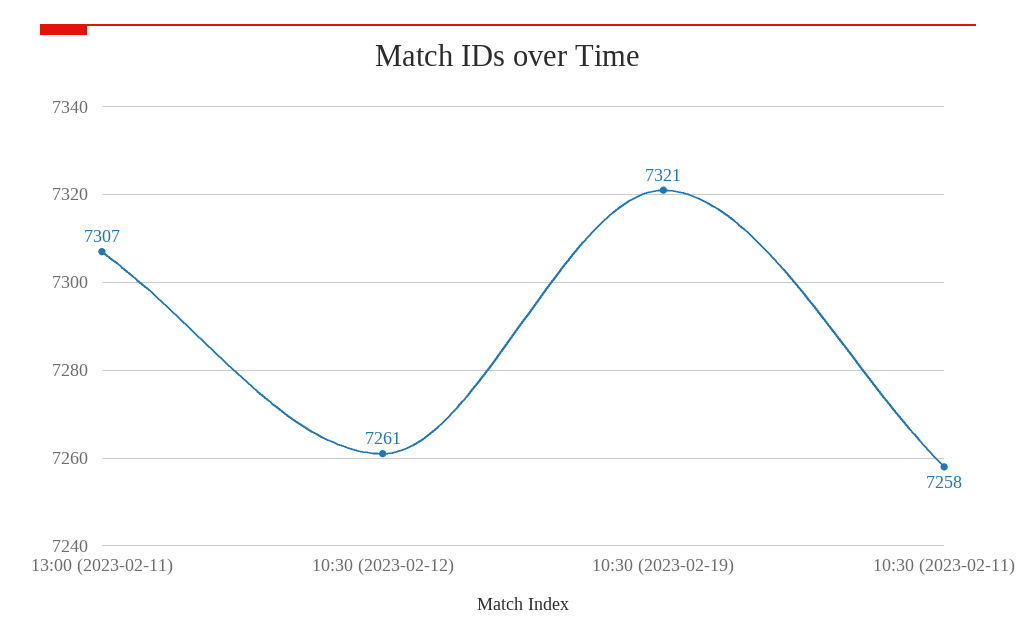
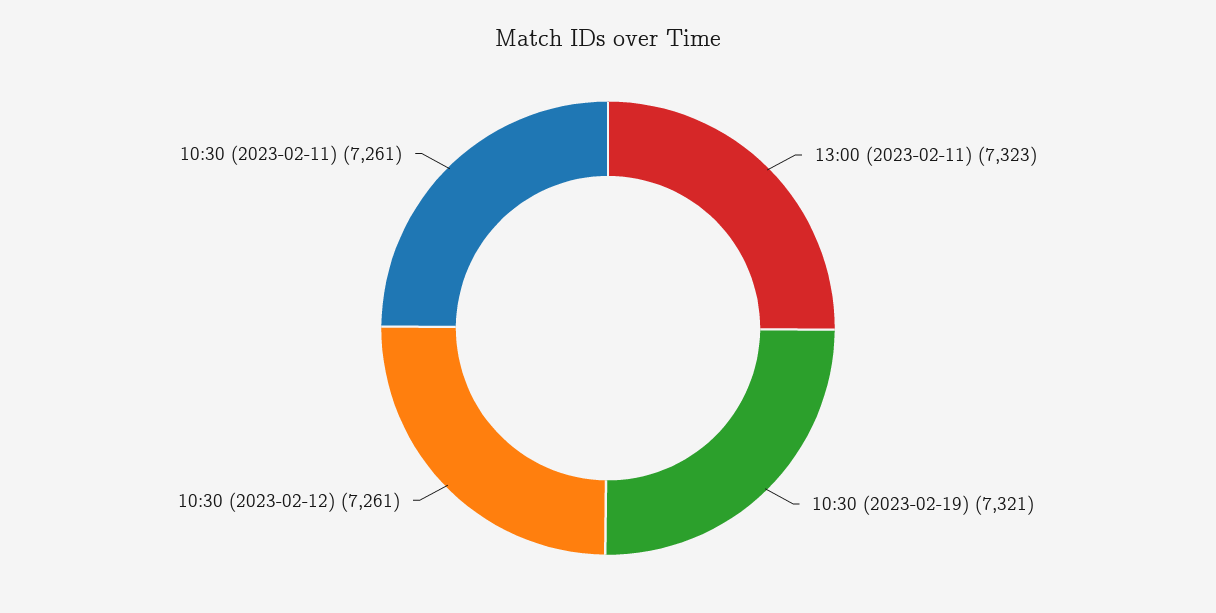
13:00 (2023-02-11): 7307 -> 7323
10:30 (2023-02-11): 7258 -> 7261

